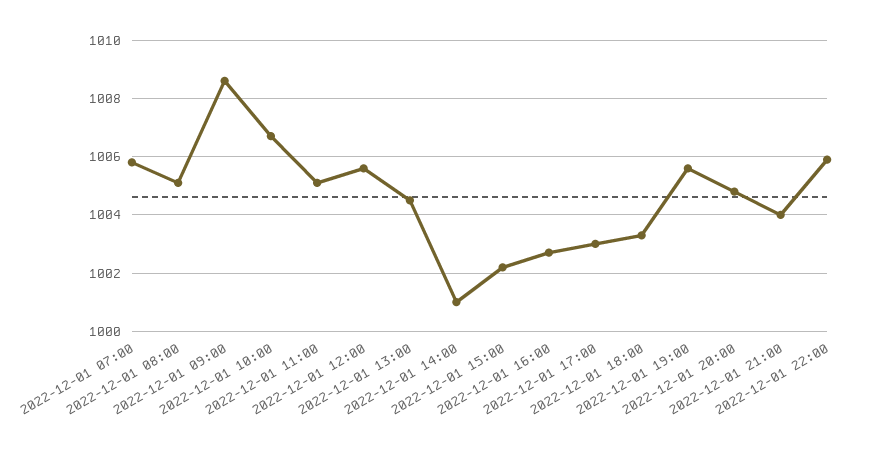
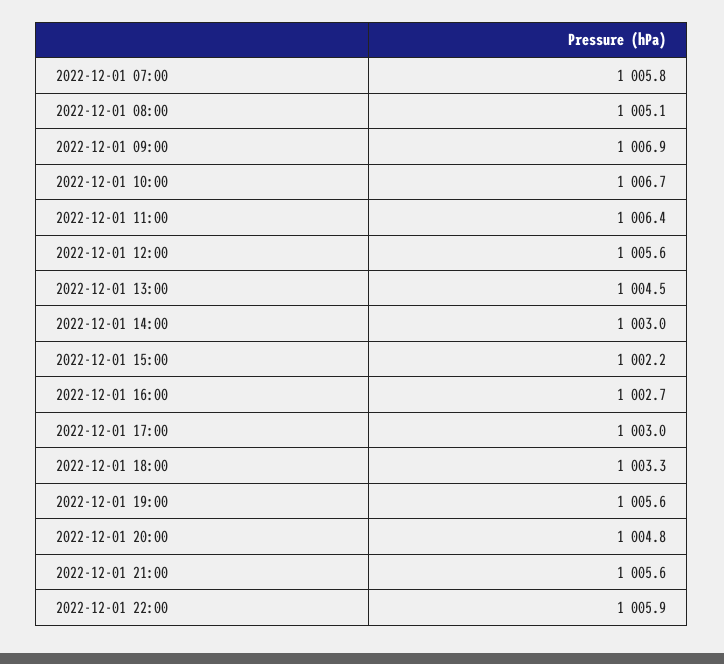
2022-12-01 09:00: 1008.5 -> 1006.9
2022-12-01 11:00: 1005 -> 1006.4
2022-12-01 14:00: 1001 -> 1003
2022-12-01 21:00: 1004 -> 1005.6

